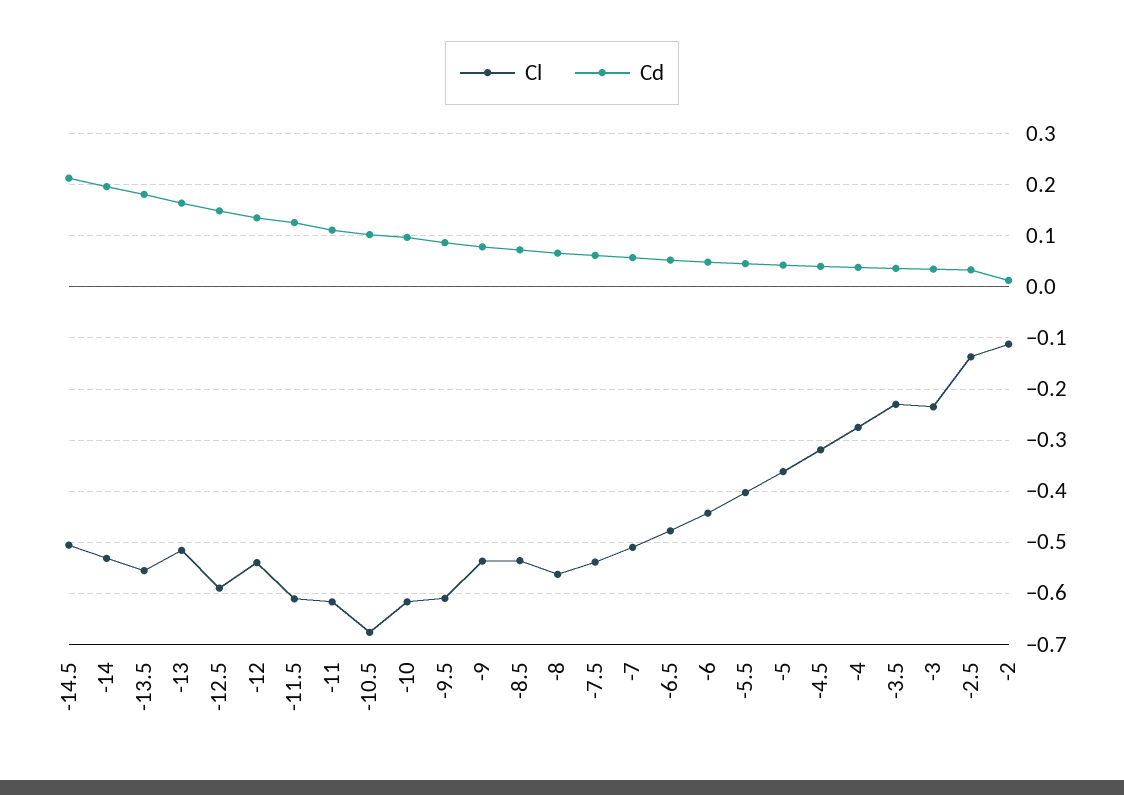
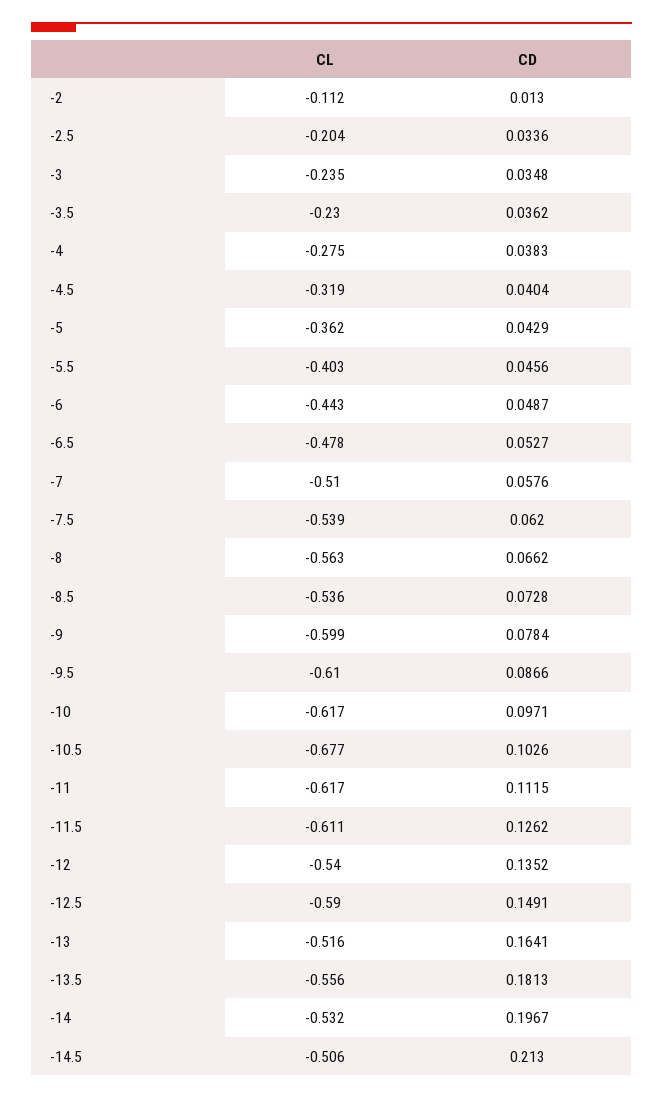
Cl, -9: -0.54 -> -0.599
Cl, -2.5: -0.14 -> -0.204

